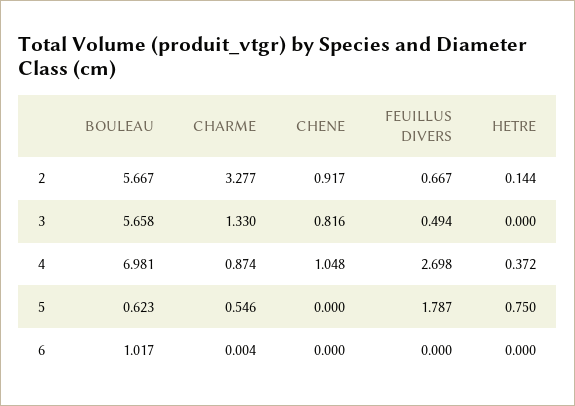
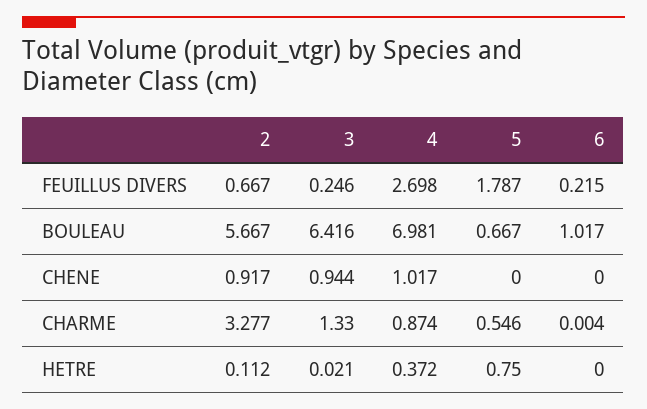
HETRE, 2: 0.144 -> 0.112
BOULEAU, 3: 5.658 -> 6.416
CHENE, 3: 0.816 -> 0.944
FEUILLUS DIVERS, 3: 0.494 -> 0.246
HETRE, 3: 0 -> 0.021
CHENE, 4: 1.048 -> 1.017
BOULEAU, 5: 0.623 -> 0.667
FEUILLUS DIVERS, 6: 0 -> 0.215

